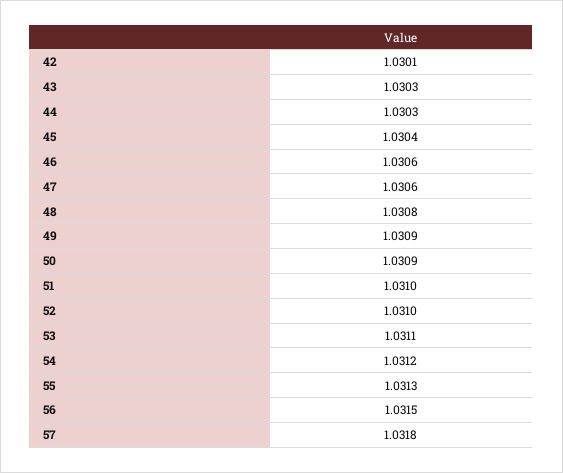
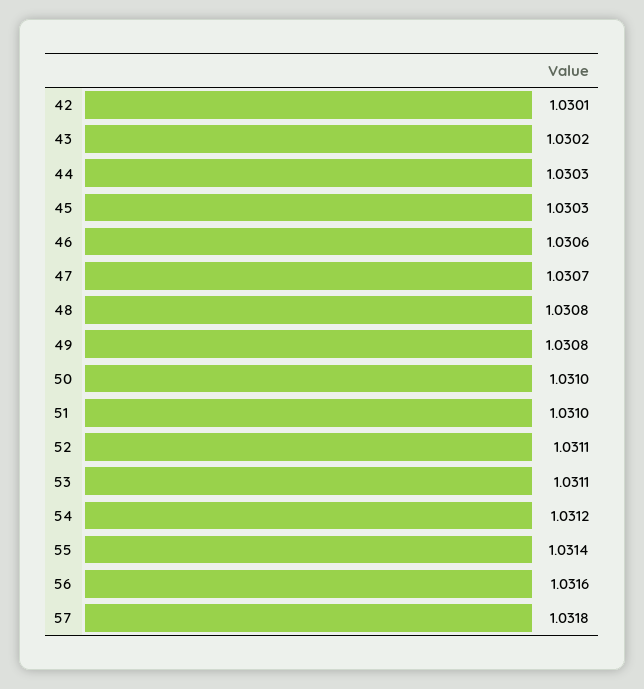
43: 1.0303 -> 1.0302
45: 1.0304 -> 1.0303
47: 1.0306 -> 1.0307
49: 1.0309 -> 1.0308
50: 1.0309 -> 1.031
52: 1.031 -> 1.0311
55: 1.0313 -> 1.0314
56: 1.0315 -> 1.0316

